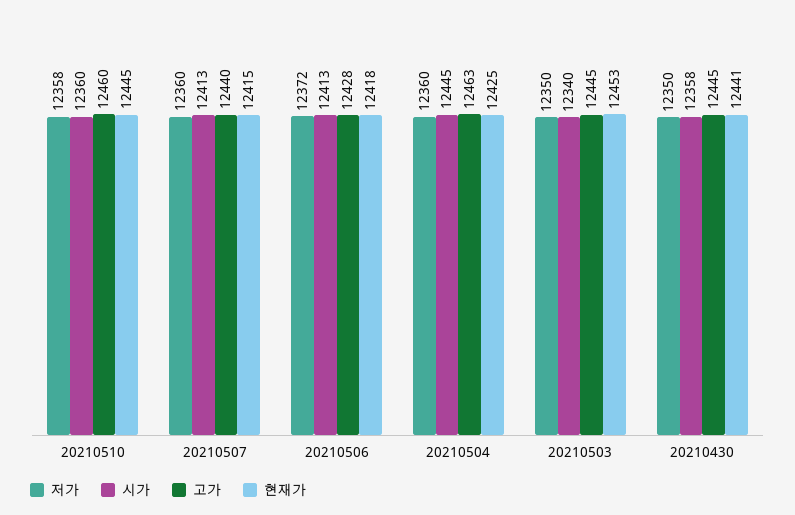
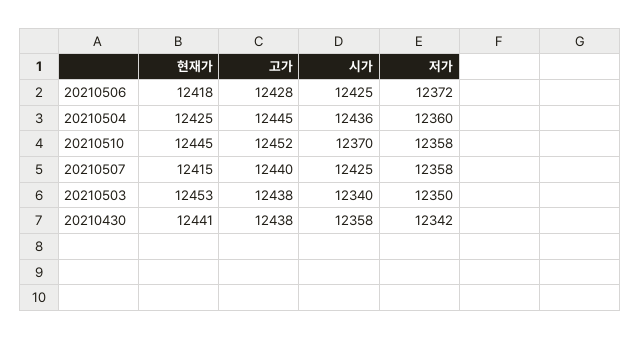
시가, 20210510: 12360 -> 12370
고가, 20210510: 12460 -> 12452
저가, 20210507: 12360 -> 12358
시가, 20210507: 12413 -> 12425
시가, 20210506: 12413 -> 12425
시가, 20210504: 12445 -> 12436
고가, 20210504: 12463 -> 12445
고가, 20210503: 12445 -> 12438
저가, 20210430: 12350 -> 12342
고가, 20210430: 12445 -> 12438

